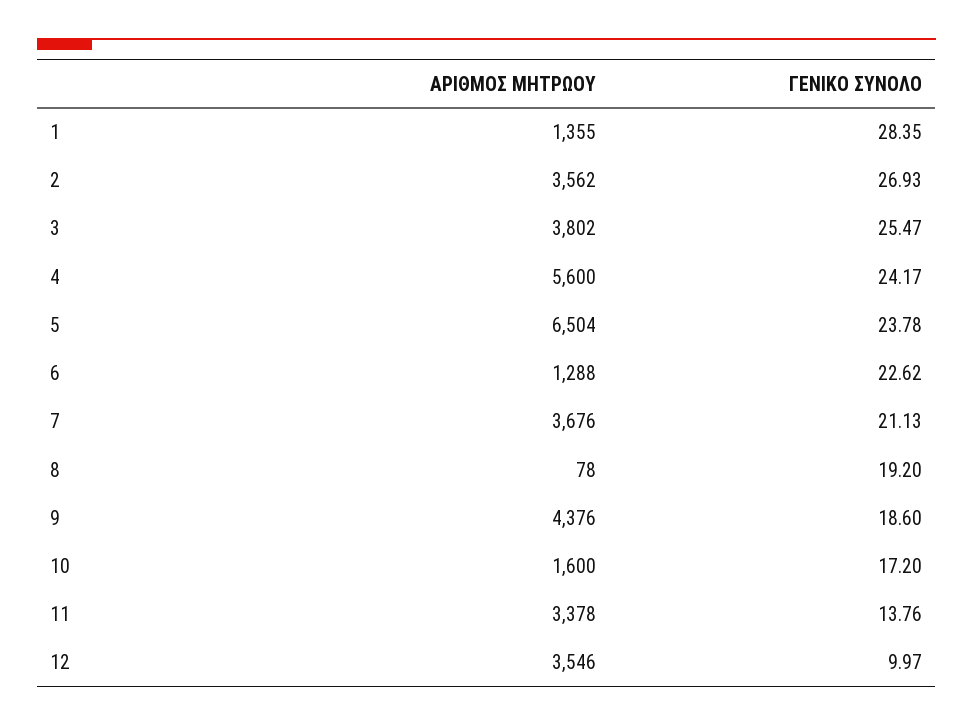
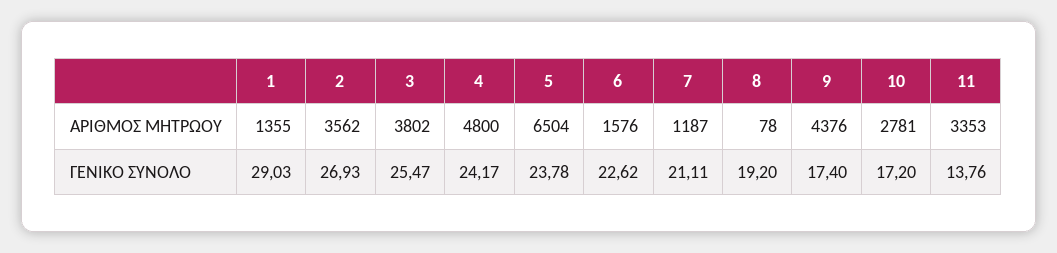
ΓΕΝΙΚΟ ΣΥΝΟΛΟ, 1: 28.35 -> 29.03
ΑΡΙΘΜΟΣ ΜΗΤΡΩΟΥ, 4: 5600 -> 4800
ΑΡΙΘΜΟΣ ΜΗΤΡΩΟΥ, 6: 1288 -> 1576
ΑΡΙΘΜΟΣ ΜΗΤΡΩΟΥ, 7: 3676 -> 1187
ΓΕΝΙΚΟ ΣΥΝΟΛΟ, 7: 21.13 -> 21.11
ΓΕΝΙΚΟ ΣΥΝΟΛΟ, 9: 18.6 -> 17.4
ΑΡΙΘΜΟΣ ΜΗΤΡΩΟΥ, 10: 1600 -> 2781
ΑΡΙΘΜΟΣ ΜΗΤΡΩΟΥ, 11: 3378 -> 3353
ΑΡΙΘΜΟΣ ΜΗΤΡΩΟΥ, 12: 3546 -> none
ΓΕΝΙΚΟ ΣΥΝΟΛΟ, 12: 9.97 -> none

